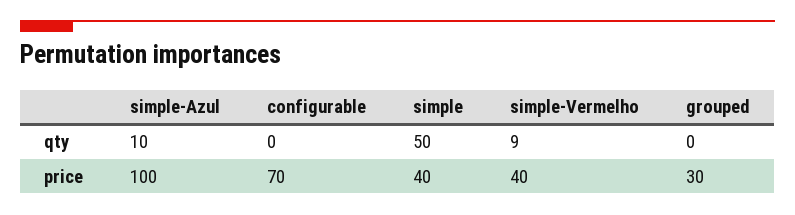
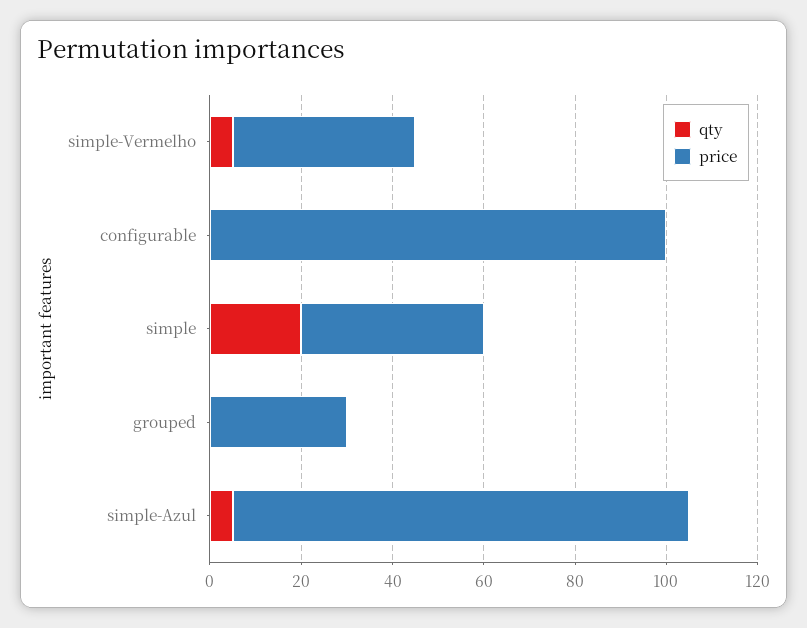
qty, simple-Azul: 10 -> 5
qty, simple: 50 -> 20
qty, simple-Vermelho: 9 -> 5
price, configurable: 70 -> 100

